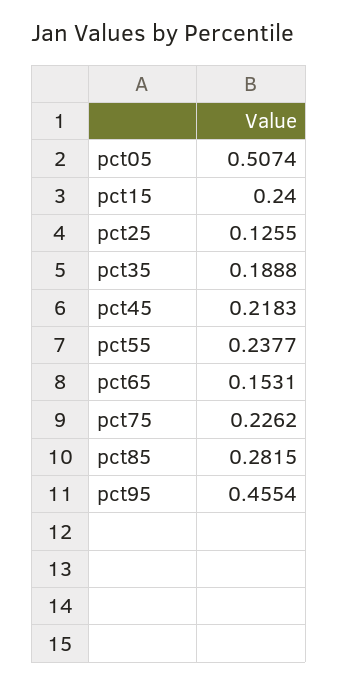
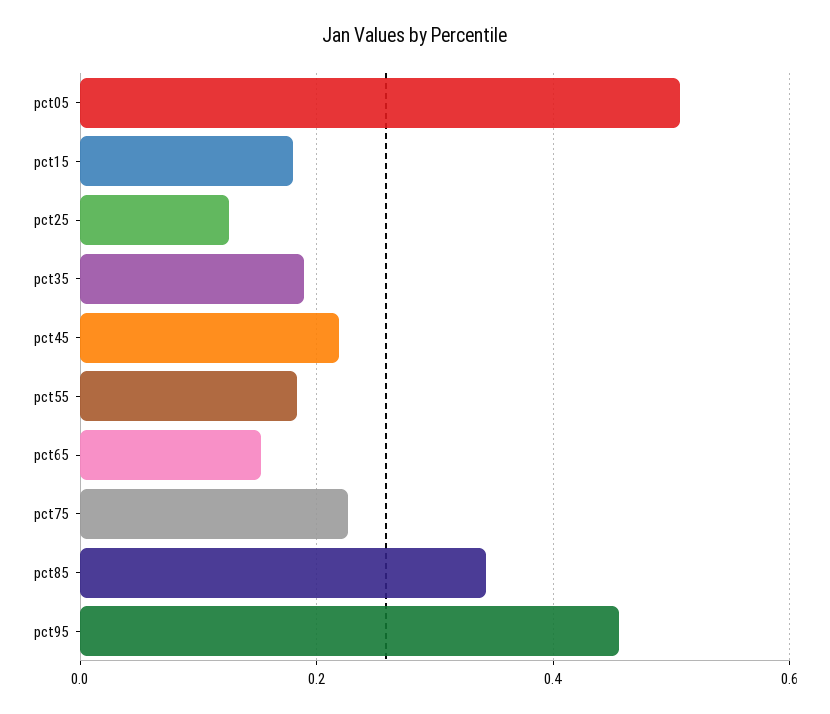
pct15: 0.24 -> 0.18
pct55: 0.2377 -> 0.18
pct85: 0.2815 -> 0.34

